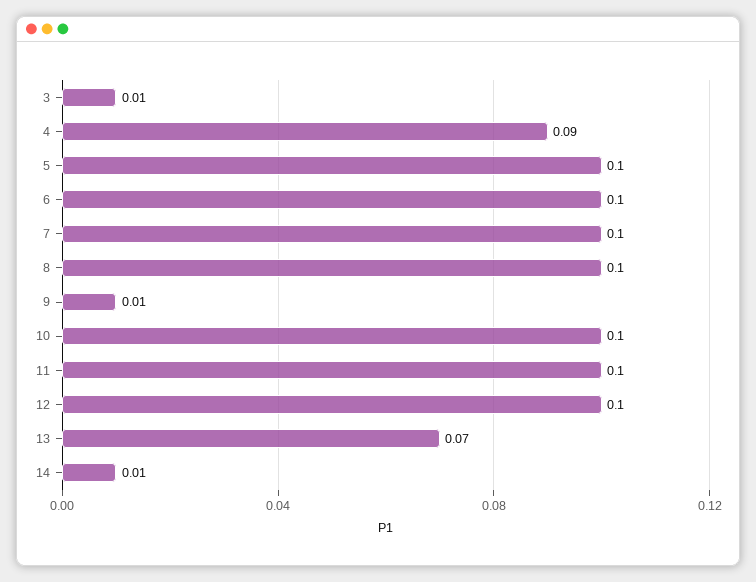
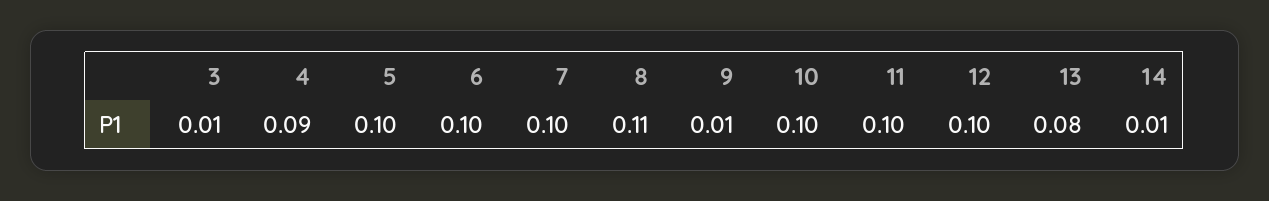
8: 0.1 -> 0.11
13: 0.07 -> 0.08

